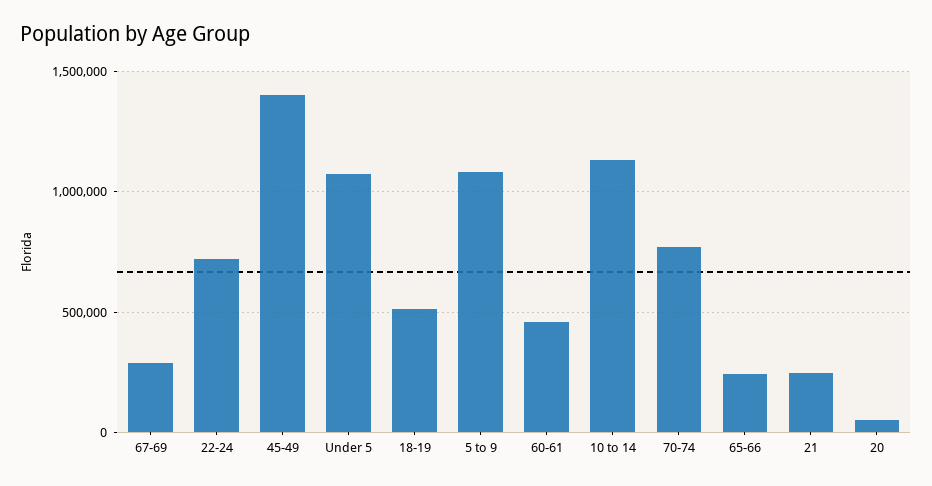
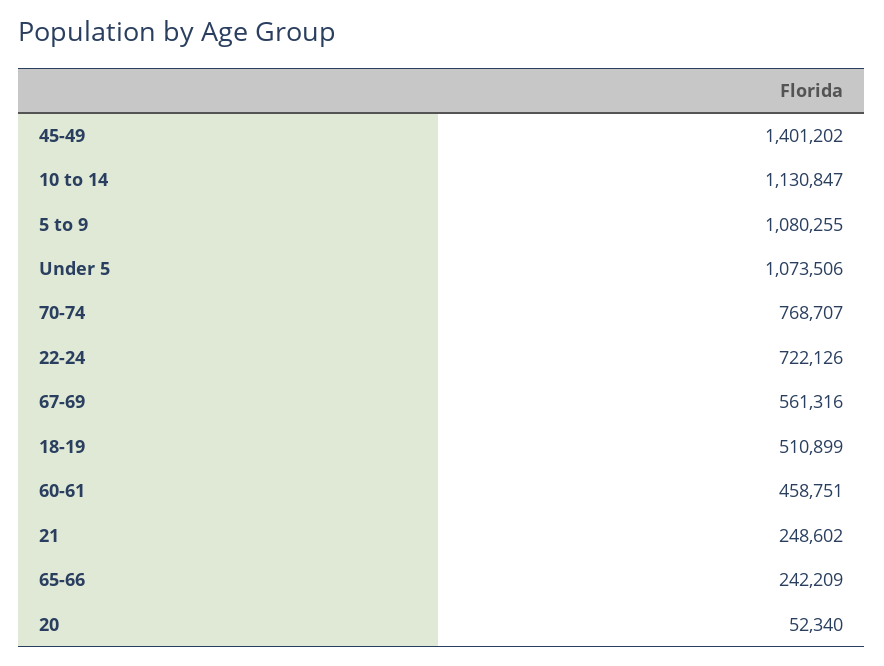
67-69: 300000 -> 561316

